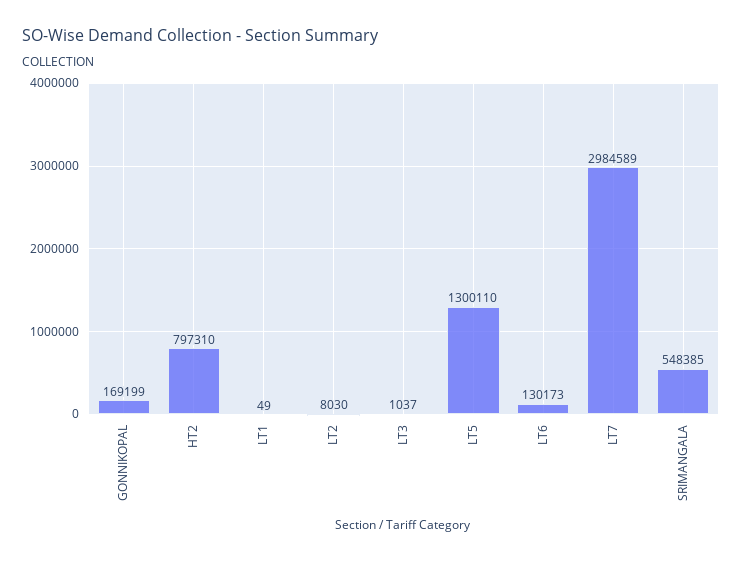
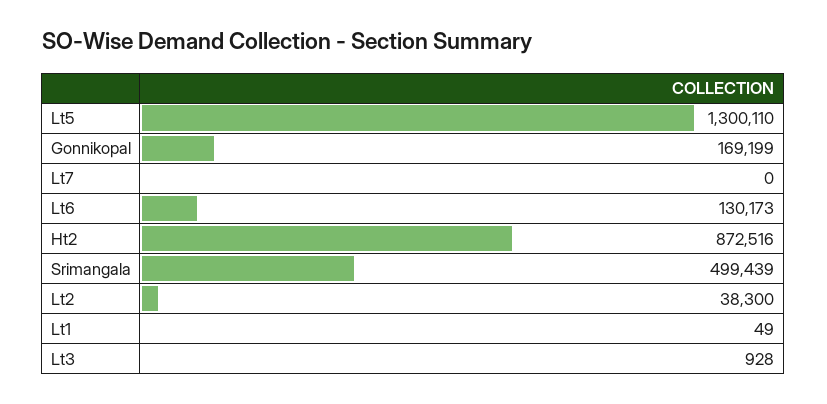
HT2: 797310 -> 872516
LT2: 8030 -> 38300
LT3: 1037 -> 928
LT7: 2984589 -> 0
SRIMANGALA: 548385 -> 499439

